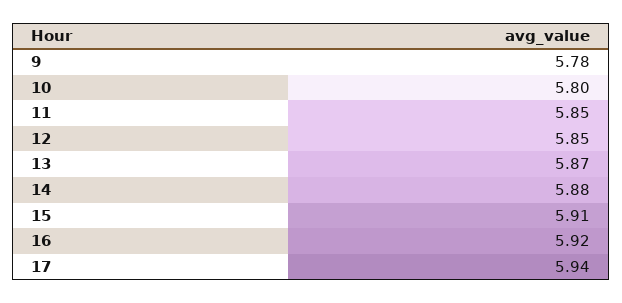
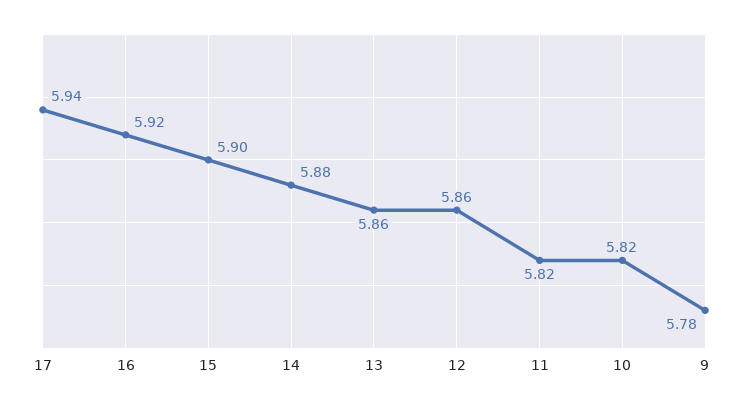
10: 5.8 -> 5.82
11: 5.85 -> 5.82
12: 5.85 -> 5.86
13: 5.87 -> 5.86
15: 5.91 -> 5.9

